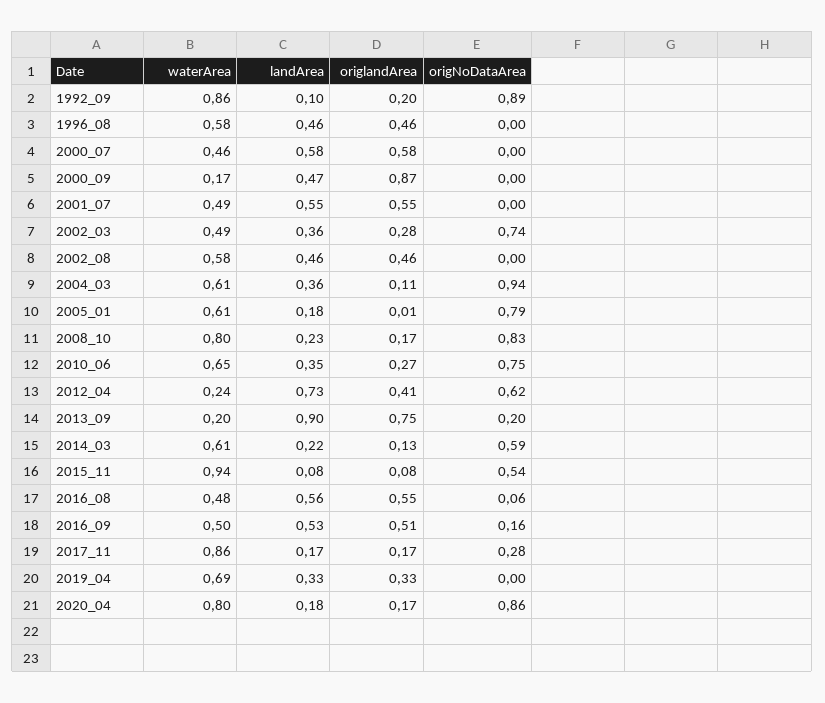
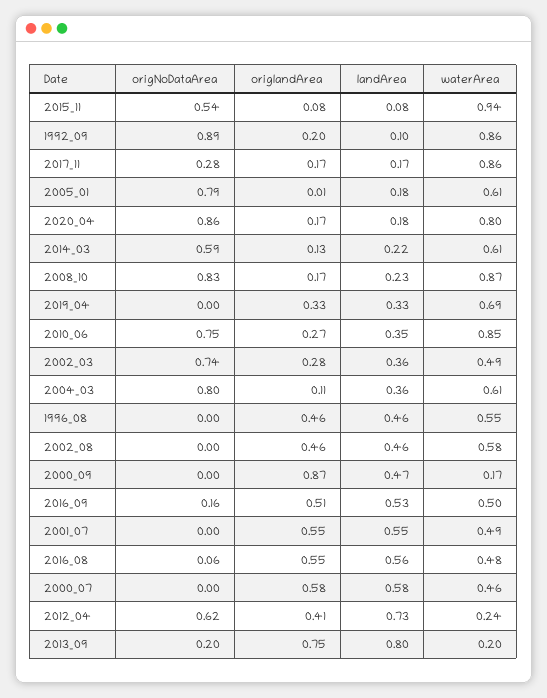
waterArea, 1996_08: 0.58 -> 0.55
origNoDataArea, 2004_03: 0.94 -> 0.8
waterArea, 2008_10: 0.8 -> 0.87
waterArea, 2010_06: 0.65 -> 0.85
landArea, 2013_09: 0.9 -> 0.8

